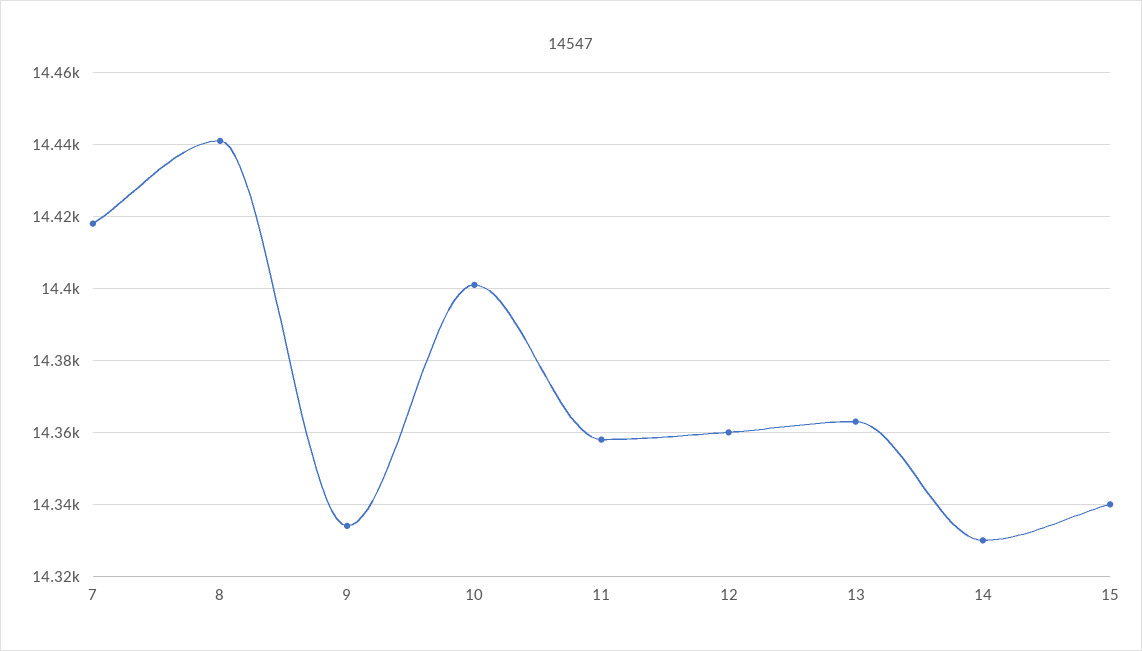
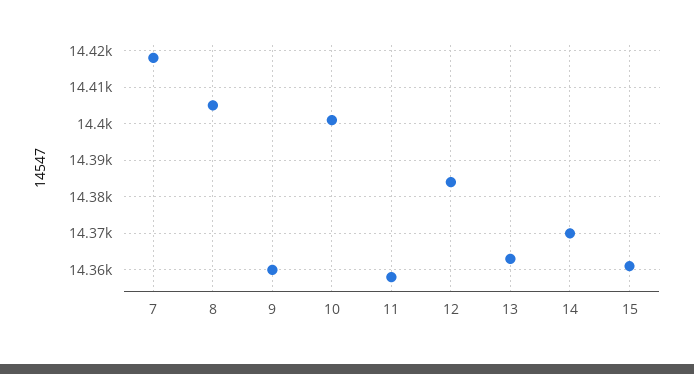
8: 14440 -> 14405
9: 14335 -> 14360
12: 14360 -> 14385
14: 14330 -> 14370
15: 14340 -> 14360

